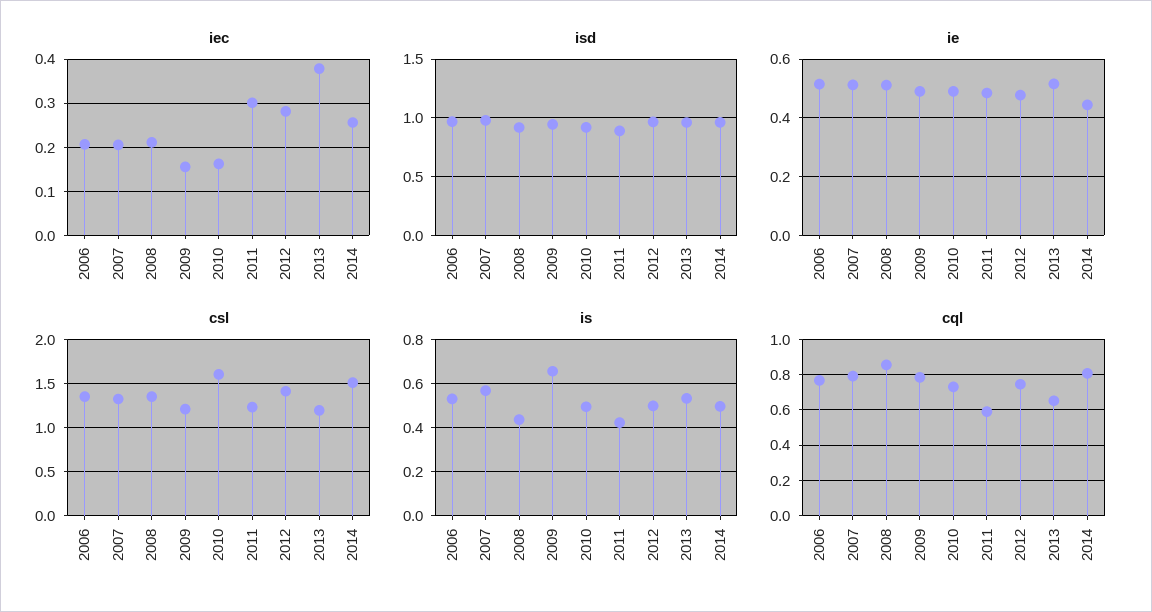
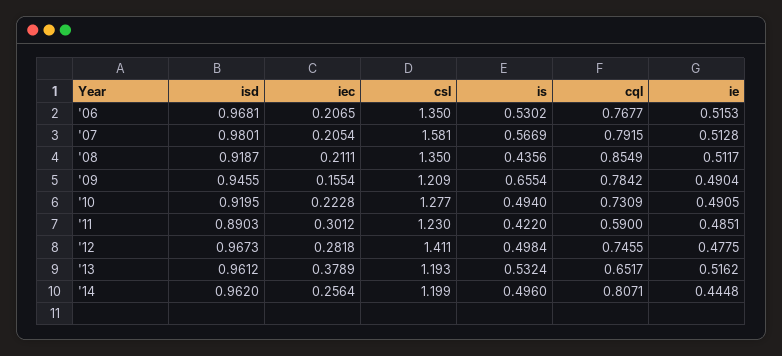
iec, 2010: 0.16 -> 0.2228
csl, 2007: 1.3 -> 1.581
csl, 2010: 1.6 -> 1.277
csl, 2014: 1.5 -> 1.199

